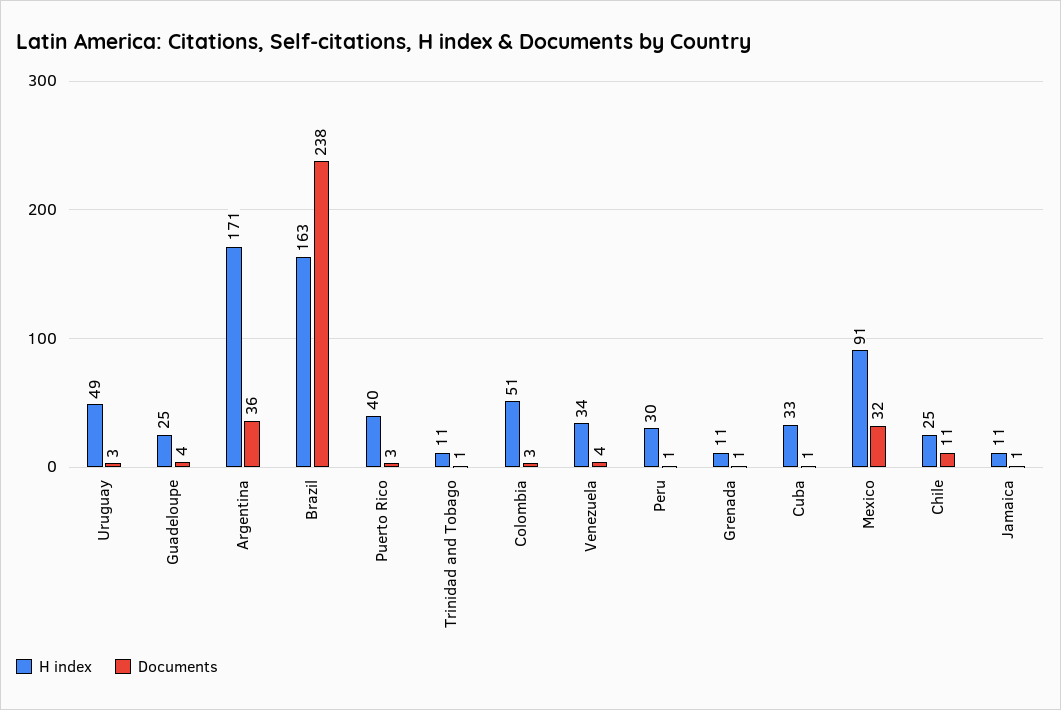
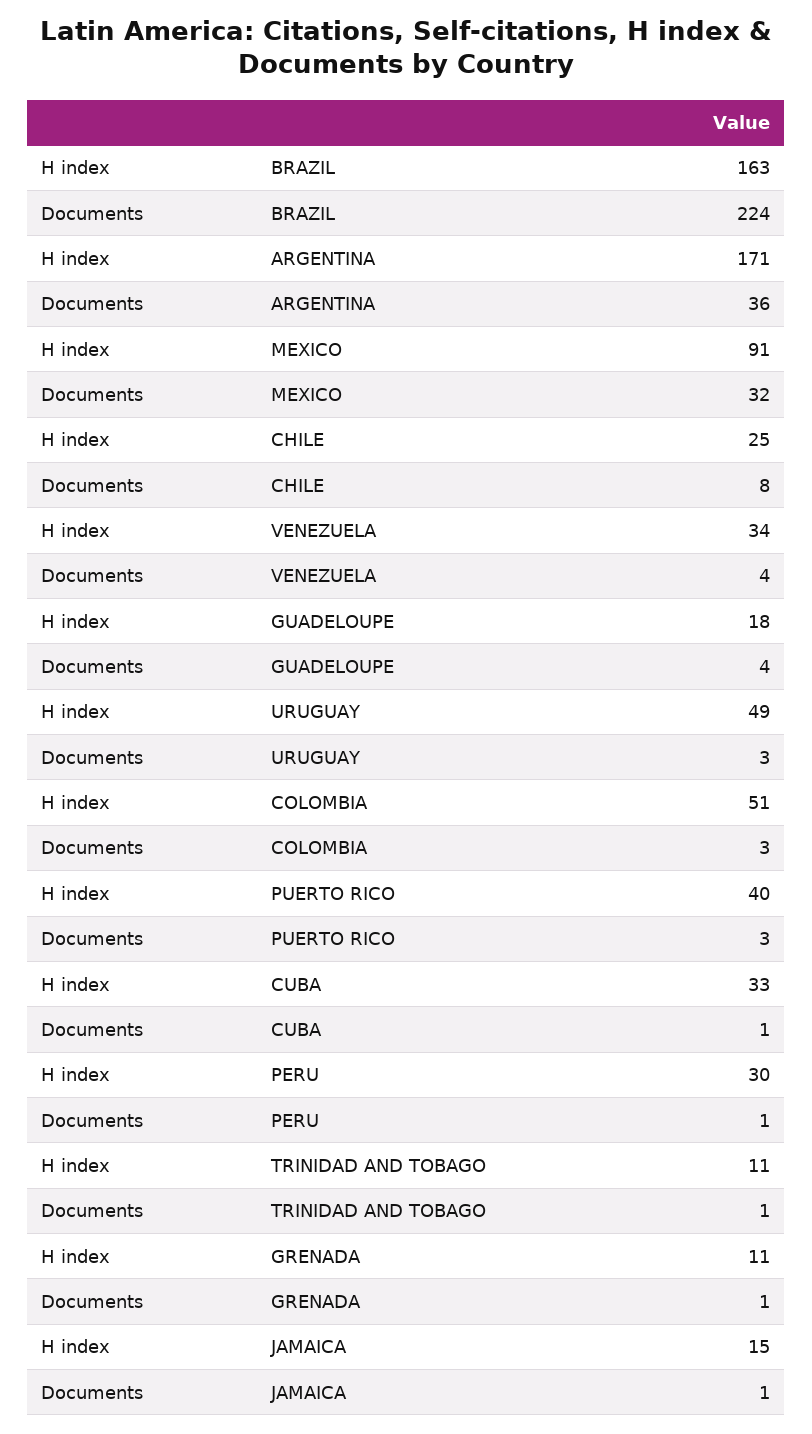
H index, Guadeloupe: 25 -> 18
Documents, Brazil: 238 -> 224
Documents, Chile: 11 -> 8
H index, Jamaica: 11 -> 15

